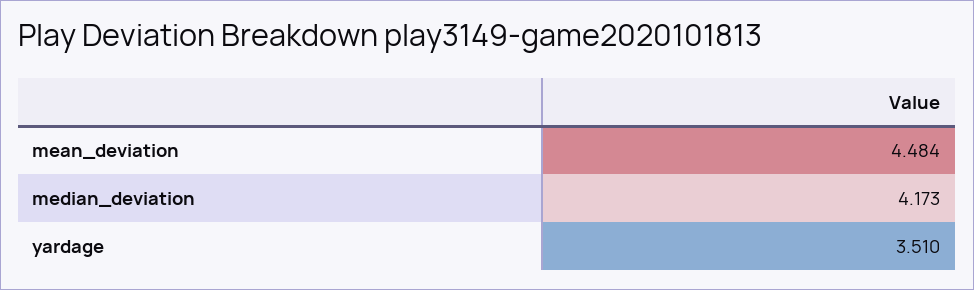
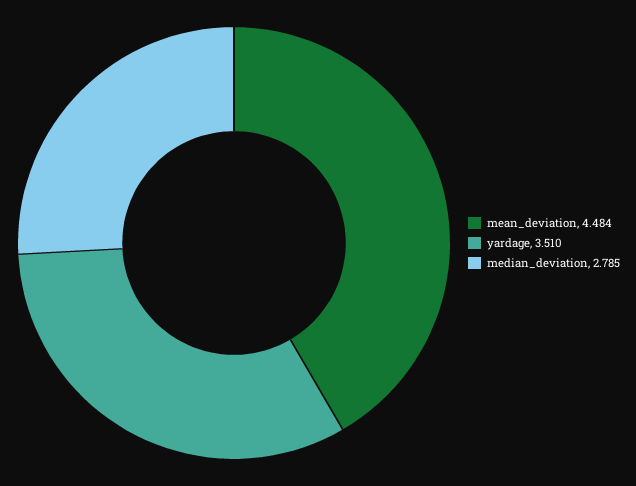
median_deviation: 4.173 -> 2.785

